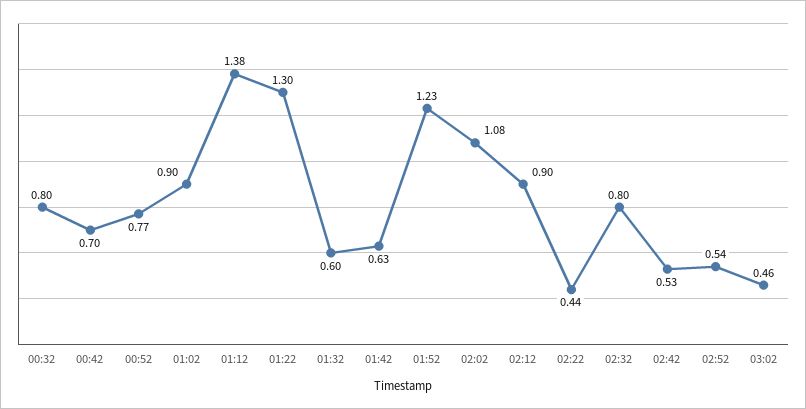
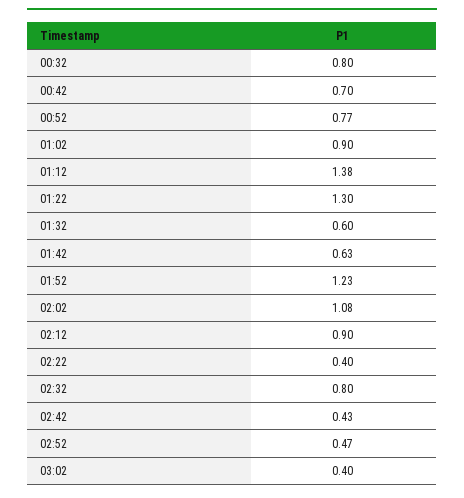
02:22: 0.44 -> 0.4
02:42: 0.53 -> 0.43
02:52: 0.54 -> 0.47
03:02: 0.46 -> 0.4

